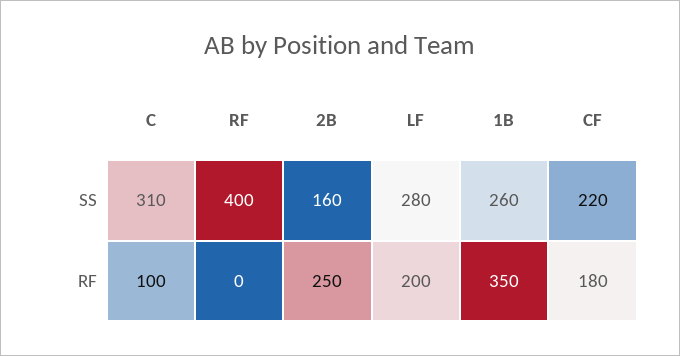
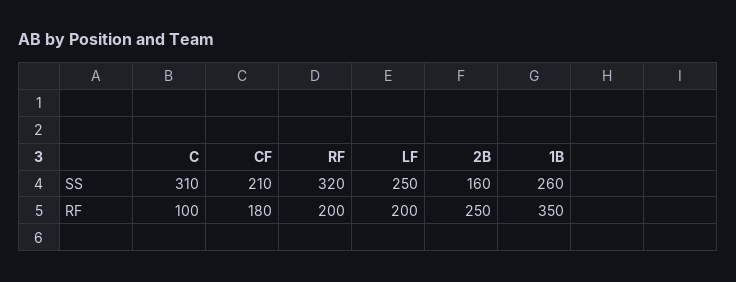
RF, SS: 400 -> 320
LF, SS: 280 -> 250
CF, SS: 220 -> 210
RF, RF: 0 -> 200

